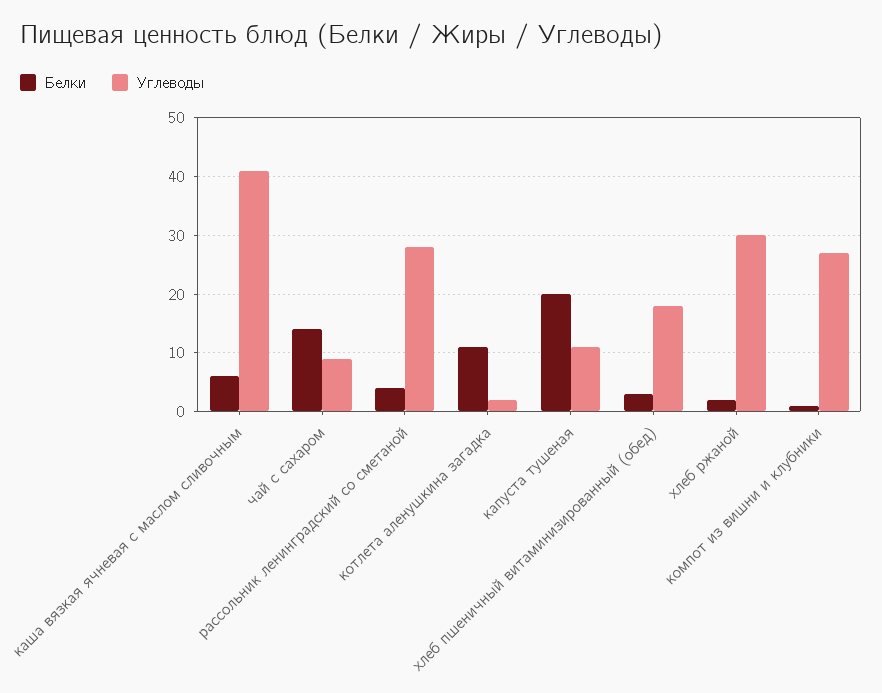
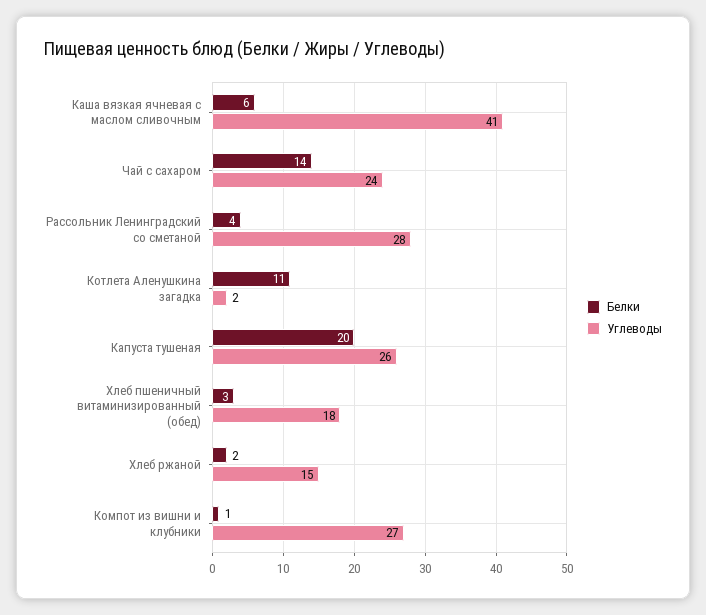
Углеводы, чай с сахаром: 10 -> 24
Углеводы, капуста тушеная: 10 -> 26
Углеводы, хлеб ржаной: 30 -> 15

